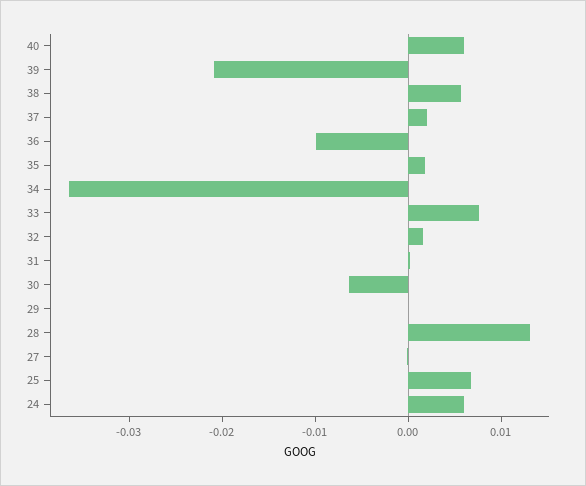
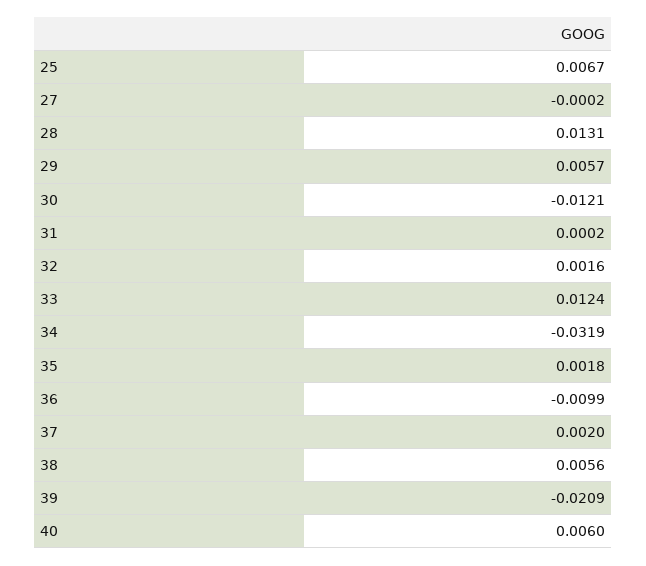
34: -0.036 -> -0.0319
33: 0.008 -> 0.0124
30: -0.006 -> -0.0121
29: 0 -> 0.0057
24: 0.006 -> none

